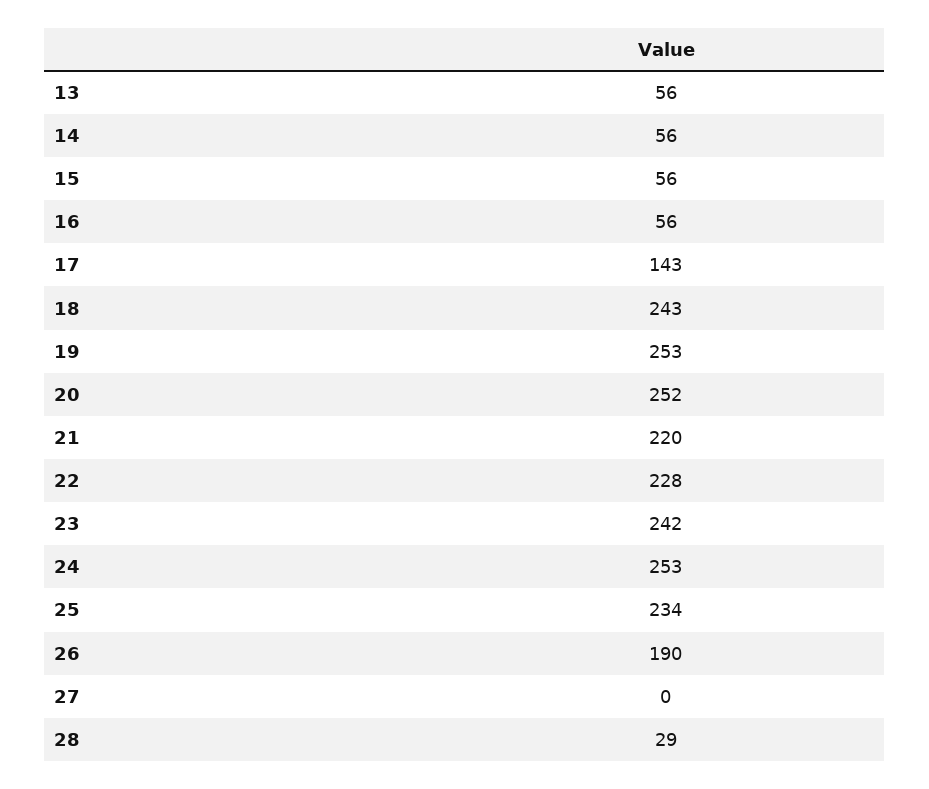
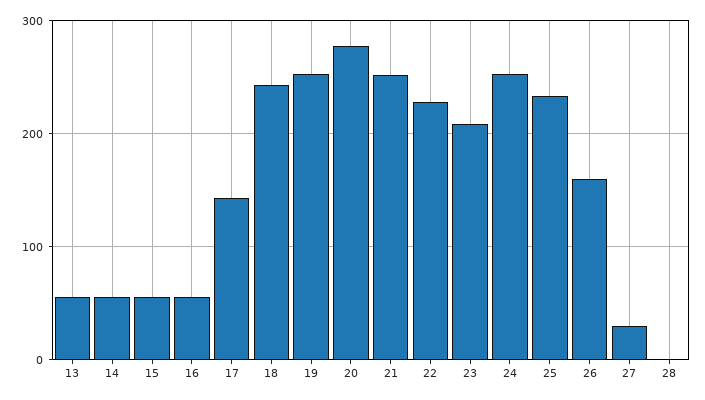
20: 252 -> 280
21: 220 -> 250
23: 242 -> 210
26: 190 -> 160
27: 0 -> 30
28: 29 -> 0

